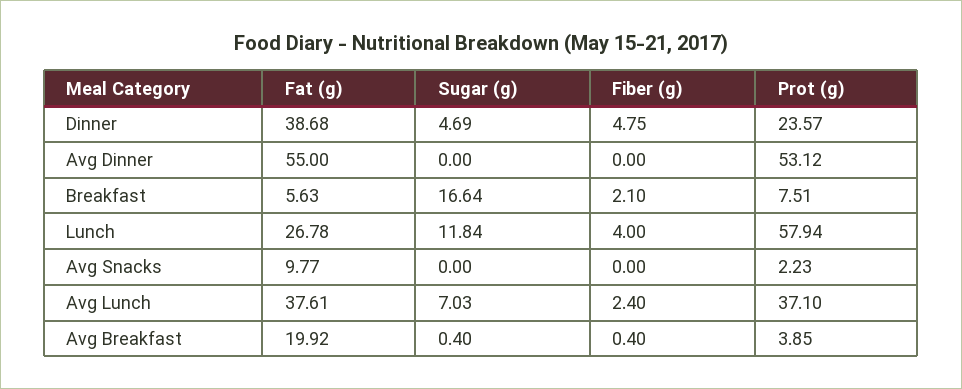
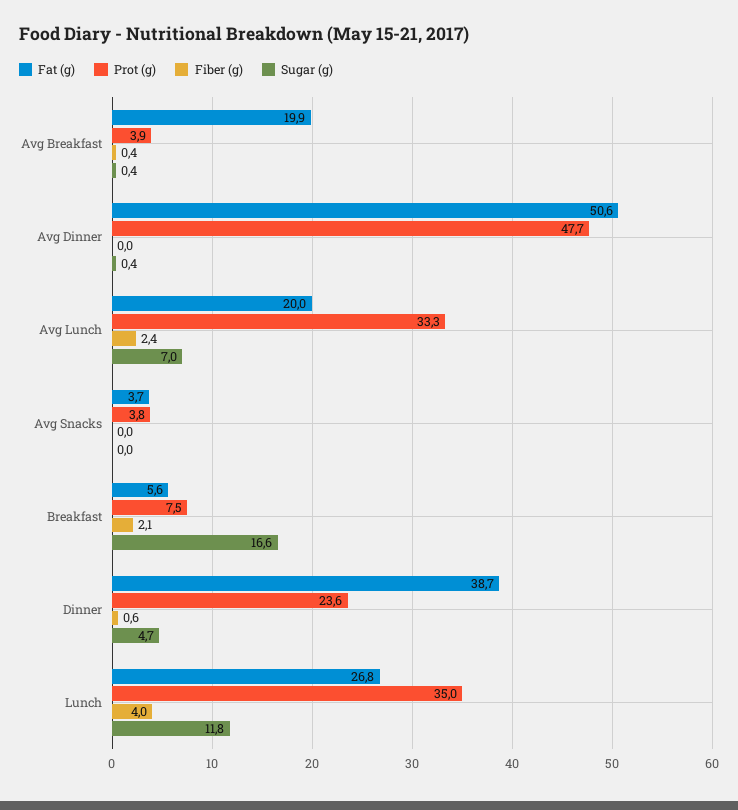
Fiber (g), Dinner: 4.75 -> 0.6
Fat (g), Avg Dinner: 55 -> 50.6
Sugar (g), Avg Dinner: 0 -> 0.4
Prot (g), Avg Dinner: 53.12 -> 47.7
Prot (g), Lunch: 57.94 -> 35
Fat (g), Avg Snacks: 9.77 -> 3.7
Prot (g), Avg Snacks: 2.23 -> 3.8
Fat (g), Avg Lunch: 37.61 -> 20
Prot (g), Avg Lunch: 37.1 -> 33.3

